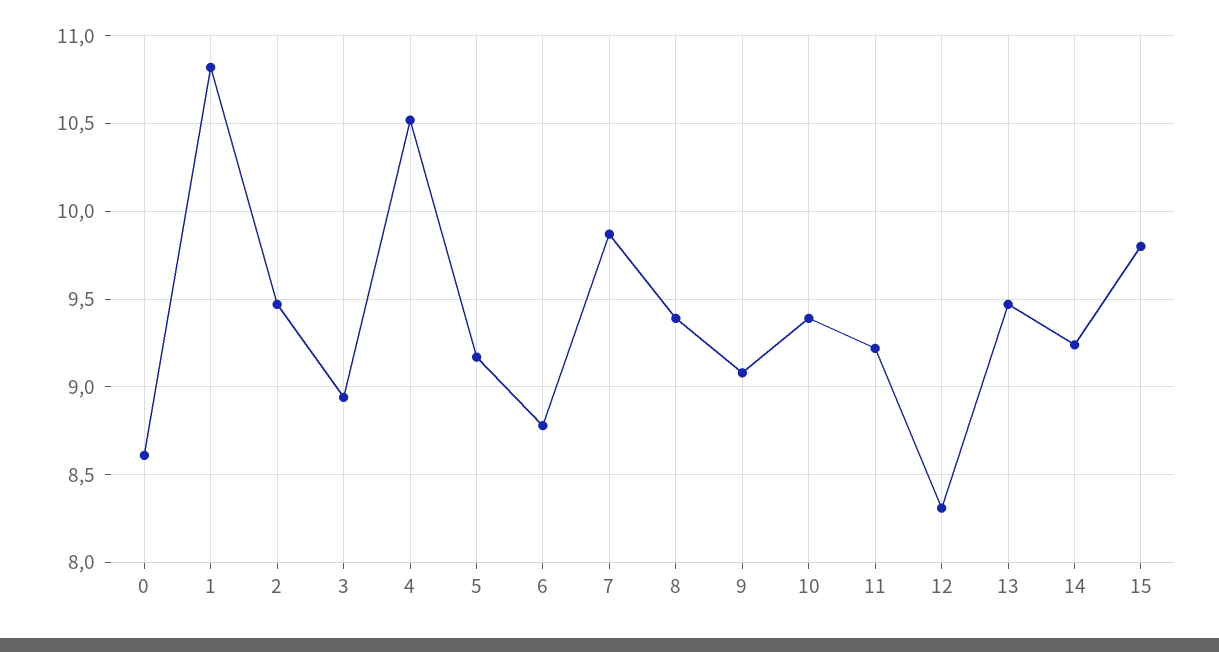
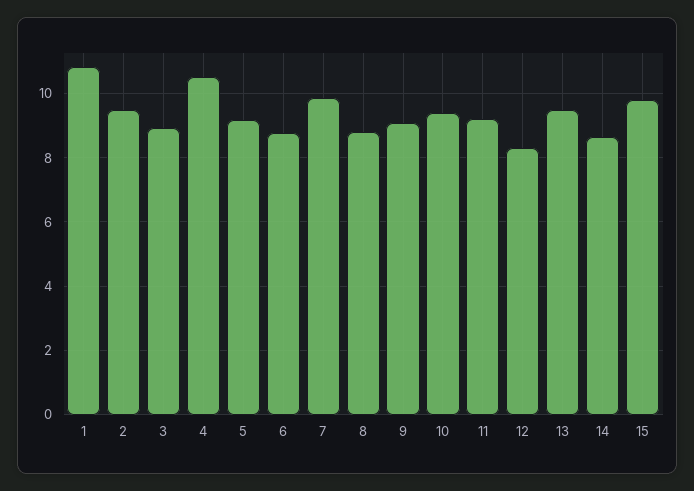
0: 8.6 -> none
8: 9.4 -> 8.8
14: 9.25 -> 8.6

